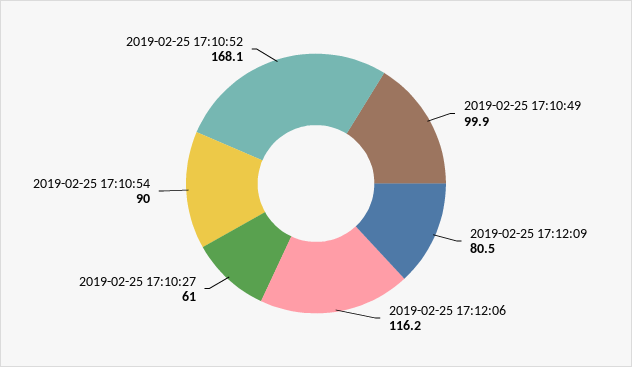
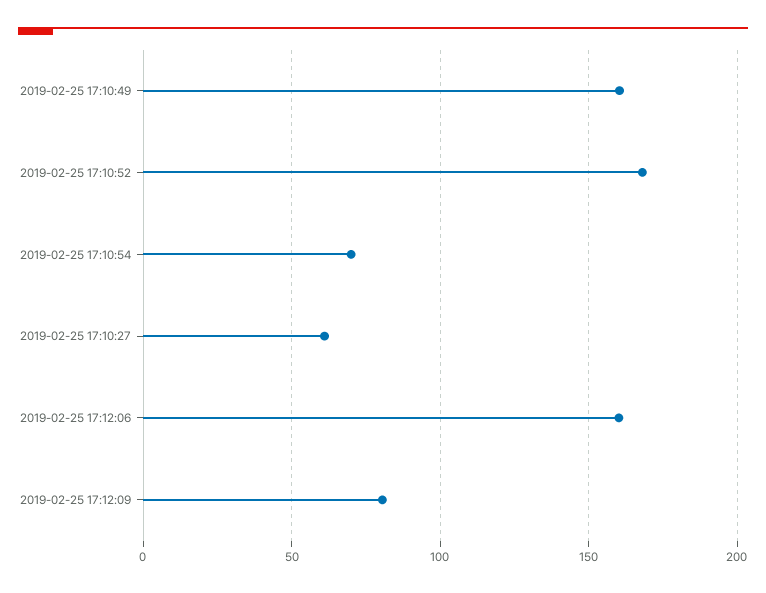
2019-02-25 17:10:49: 99.9 -> 160
2019-02-25 17:12:06: 116.2 -> 160
2019-02-25 17:10:54: 90 -> 70

